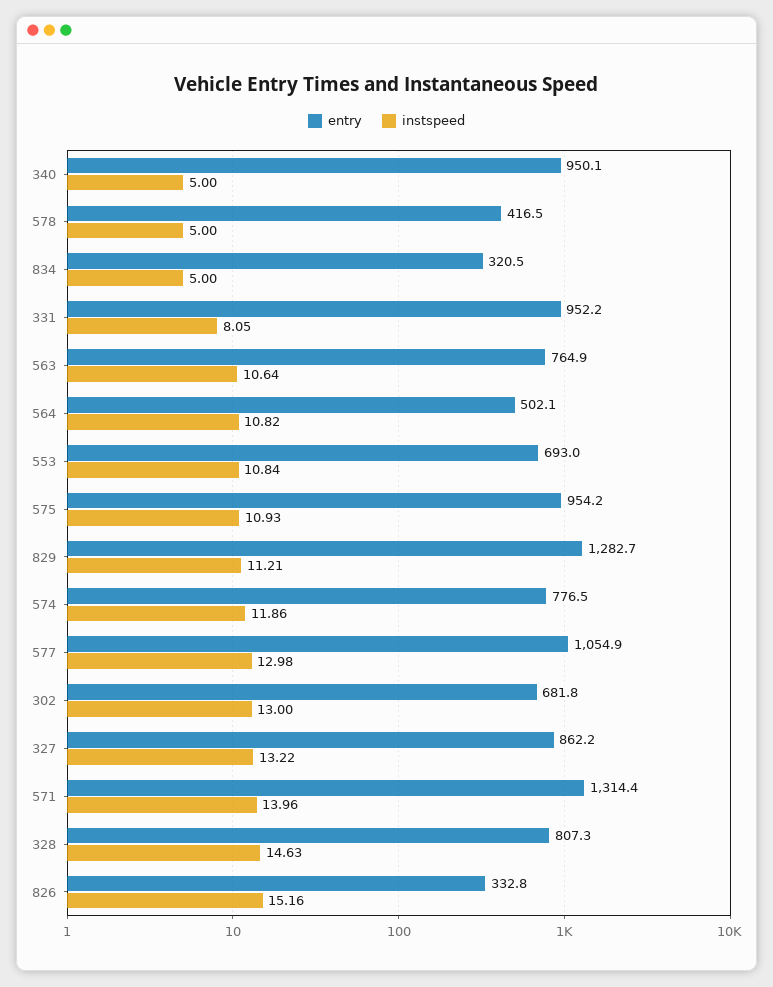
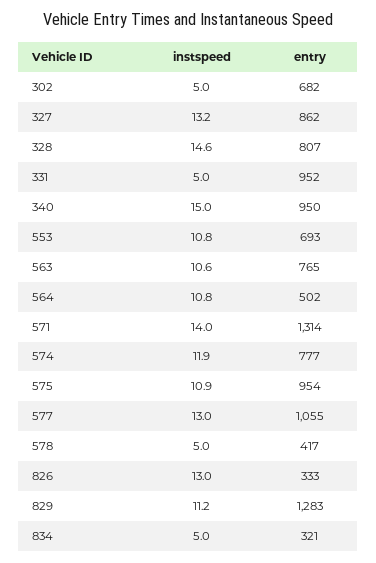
instspeed, 340: 5 -> 15
instspeed, 331: 8.05 -> 5
instspeed, 302: 13 -> 5
instspeed, 826: 15.16 -> 13

